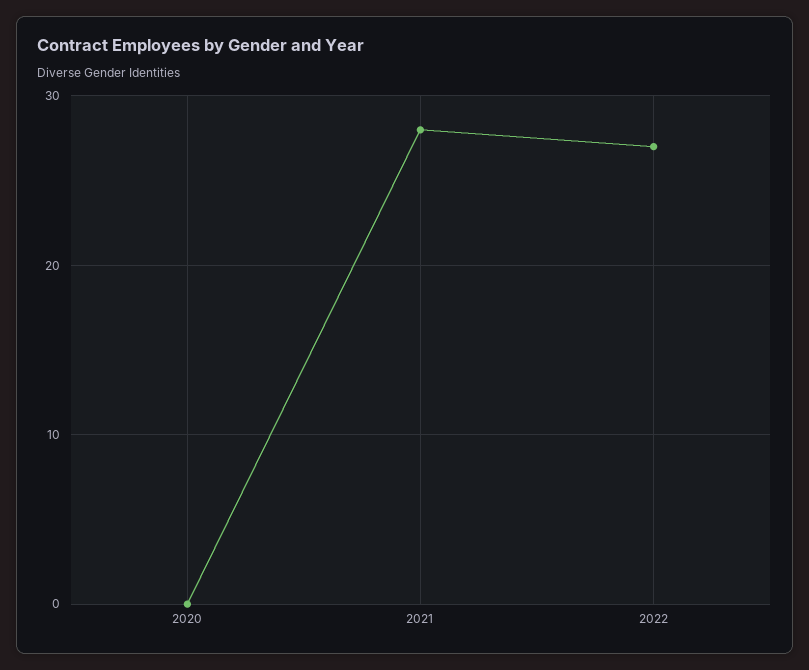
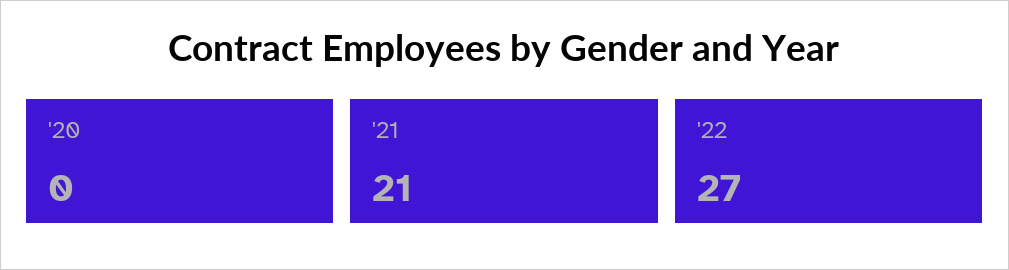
2021: 28 -> 21

